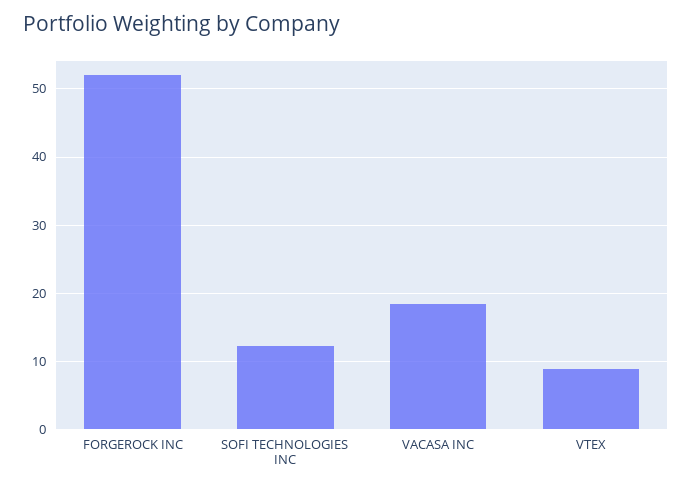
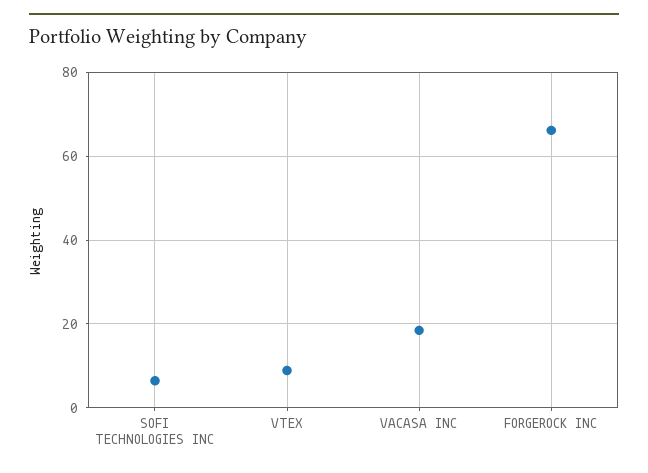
FORGEROCK INC: 52 -> 66
SOFI TECHNOLOGIES INC: 12 -> 6

